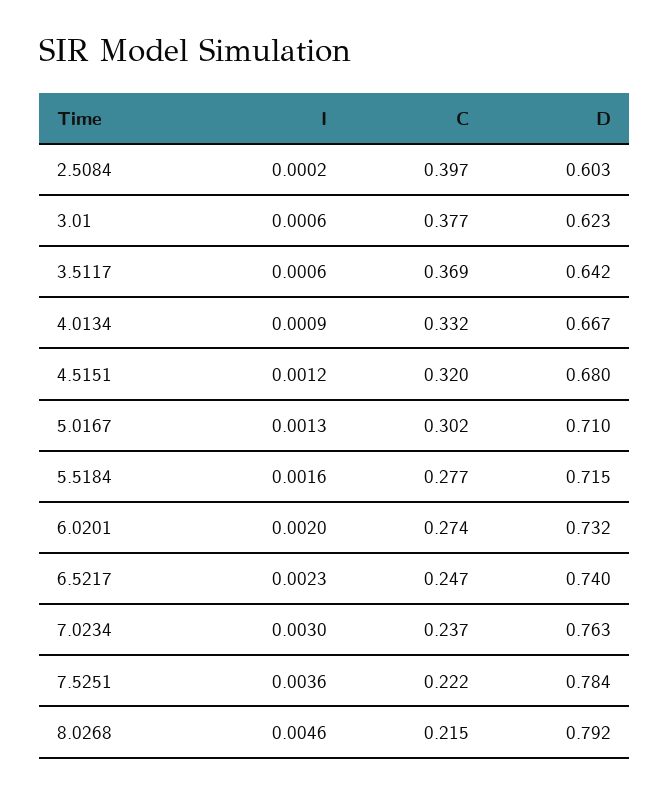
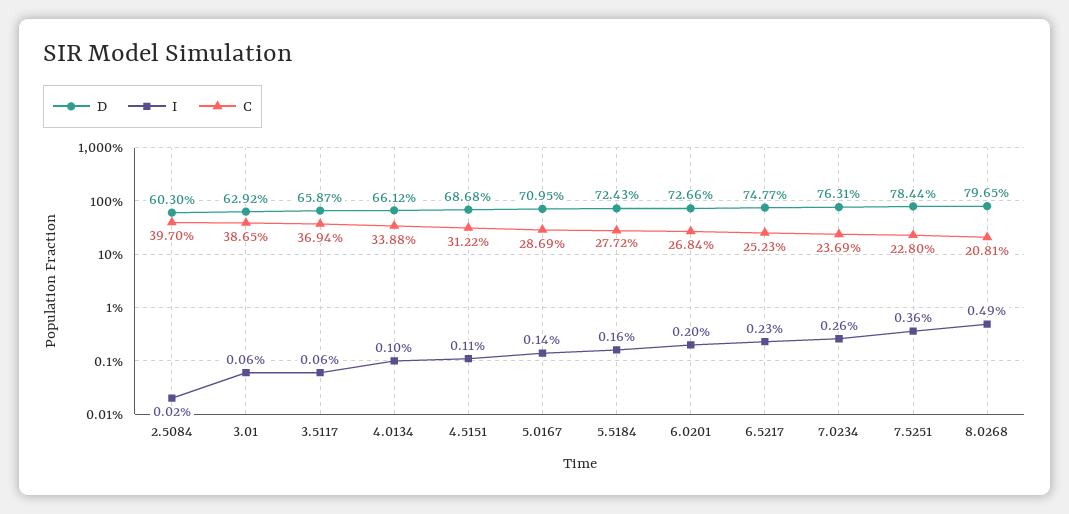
C, 3.01: 0.377 -> 0.3865
D, 3.01: 0.623 -> 0.6292
D, 3.5117: 0.642 -> 0.6587
I, 4.0134: 0.0009 -> 0.001
C, 4.0134: 0.332 -> 0.3388
D, 4.0134: 0.667 -> 0.6612
I, 4.5151: 0.0012 -> 0.0011
C, 4.5151: 0.32 -> 0.3122
D, 4.5151: 0.68 -> 0.6868
I, 5.0167: 0.0013 -> 0.0014
C, 5.0167: 0.302 -> 0.2869
D, 5.5184: 0.715 -> 0.7243
C, 6.0201: 0.274 -> 0.2684
D, 6.0201: 0.732 -> 0.7266
C, 6.5217: 0.247 -> 0.2523
D, 6.5217: 0.74 -> 0.7477
I, 7.0234: 0.003 -> 0.0026
C, 7.5251: 0.222 -> 0.228
I, 8.0268: 0.0046 -> 0.0049
C, 8.0268: 0.215 -> 0.2081
D, 8.0268: 0.792 -> 0.7965

